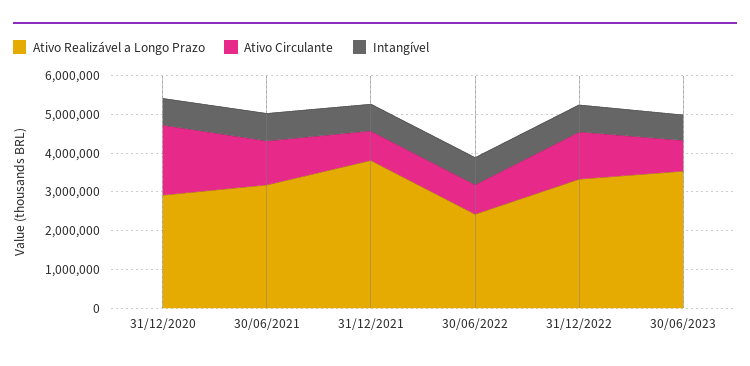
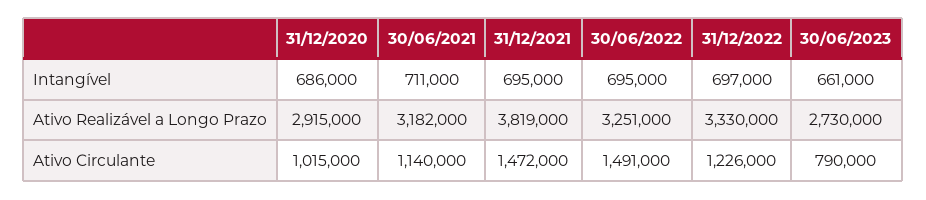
Ativo Circulante, 31/12/2020: 1750000 -> 1015000
Ativo Circulante, 31/12/2021: 750000 -> 1472000
Ativo Realizável a Longo Prazo, 30/06/2022: 2500000 -> 3251000
Ativo Circulante, 30/06/2022: 750000 -> 1491000
Ativo Realizável a Longo Prazo, 30/06/2023: 3500000 -> 2730000

